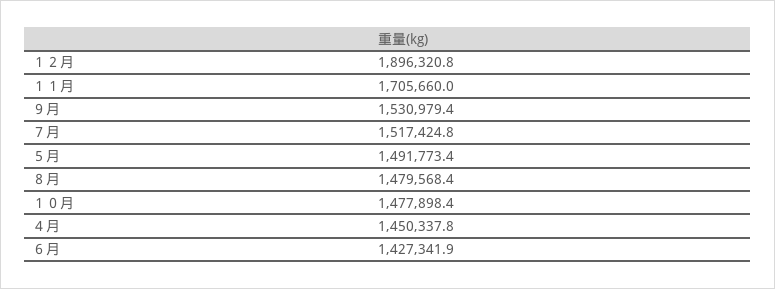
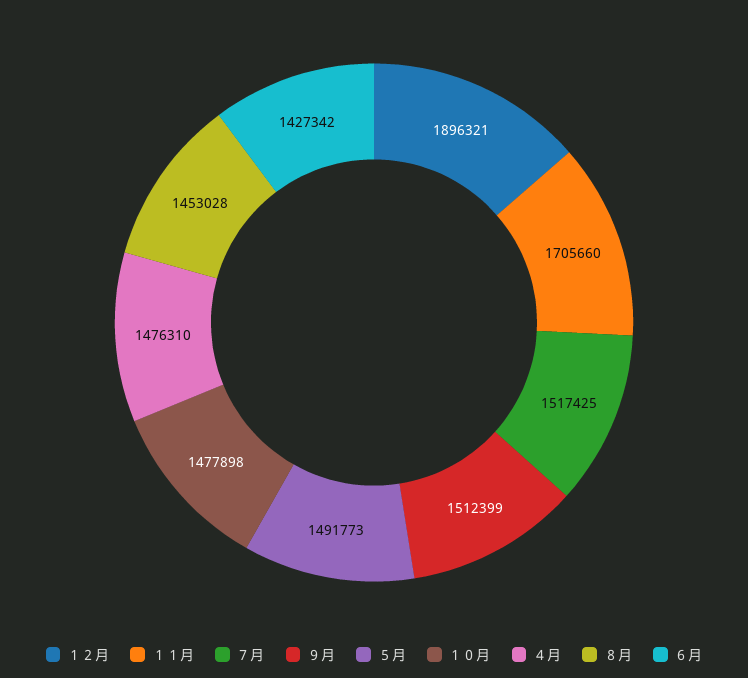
９月: 1530979.4 -> 1512399
８月: 1479568.4 -> 1453028
４月: 1450337.8 -> 1476310

